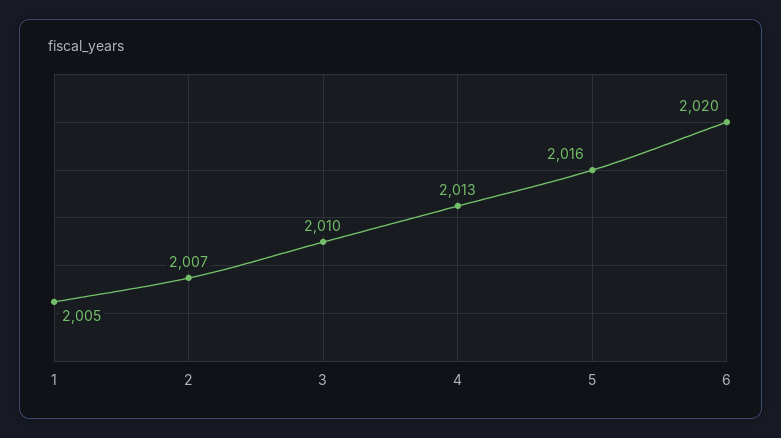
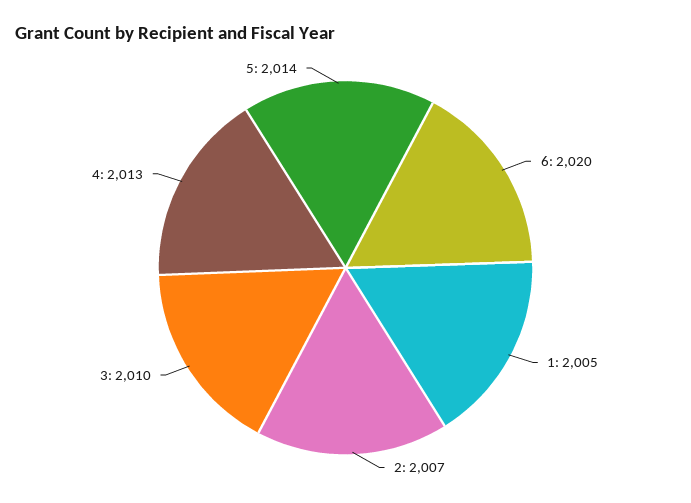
5: 2016 -> 2014

